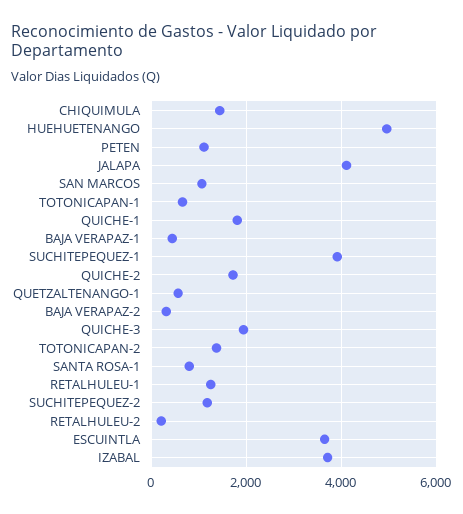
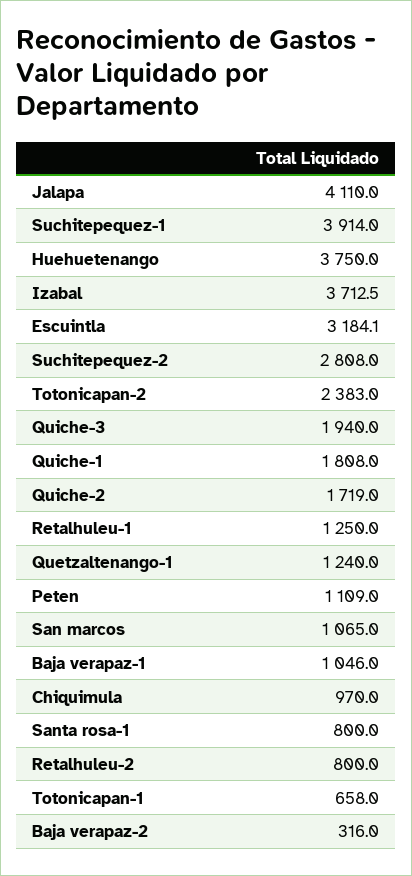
CHIQUIMULA: 1400 -> 970
HUEHUETENANGO: 5000 -> 3750
BAJA VERAPAZ-1: 400 -> 1046
QUETZALTENANGO-1: 600 -> 1240
TOTONICAPAN-2: 1400 -> 2383
SUCHITEPEQUEZ-2: 1200 -> 2808
RETALHULEU-2: 200 -> 800
ESCUINTLA: 3600 -> 3184.1

